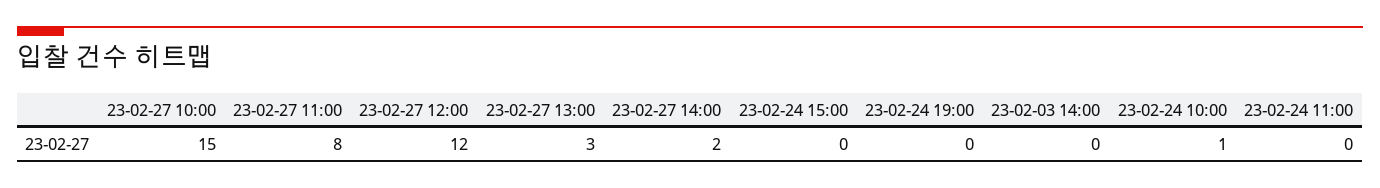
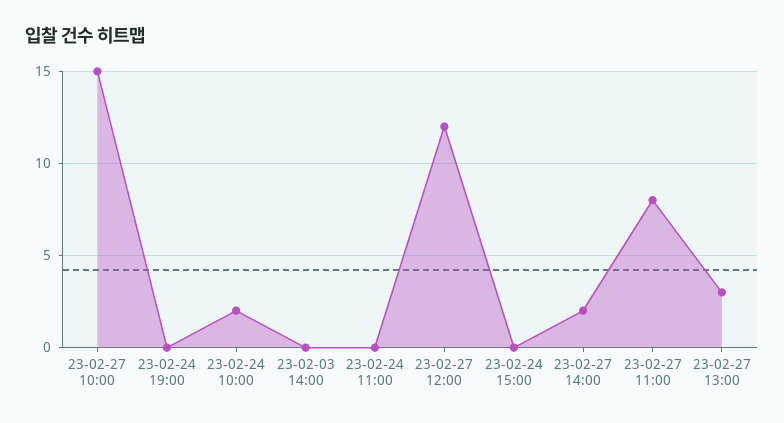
23-02-24 10:00: 1 -> 2

